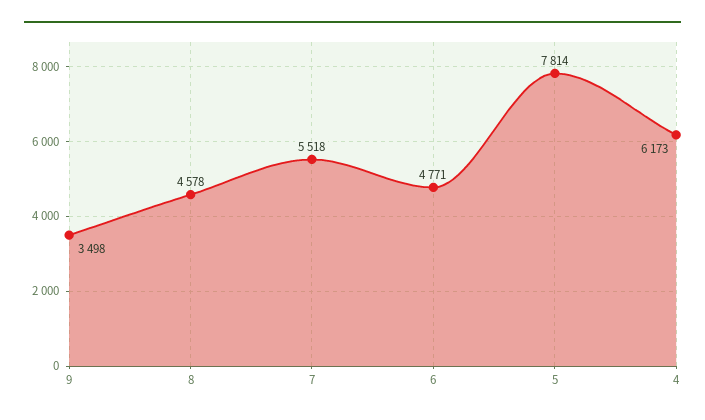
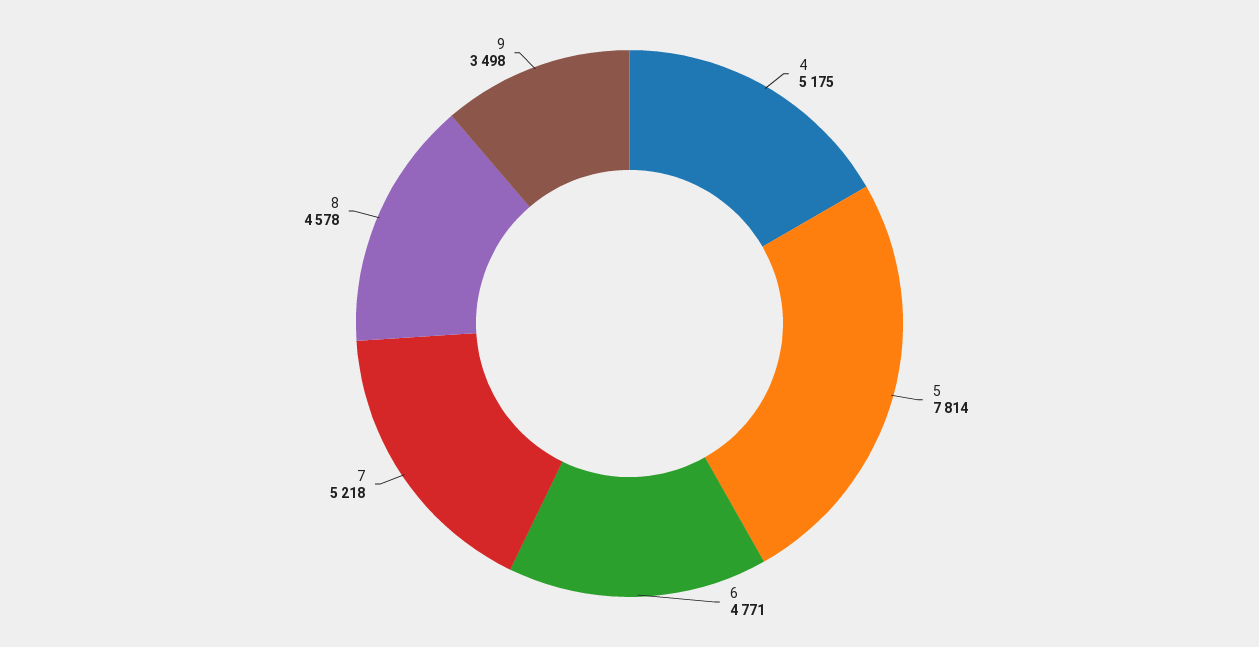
7: 5518 -> 5218
4: 6173 -> 5175

